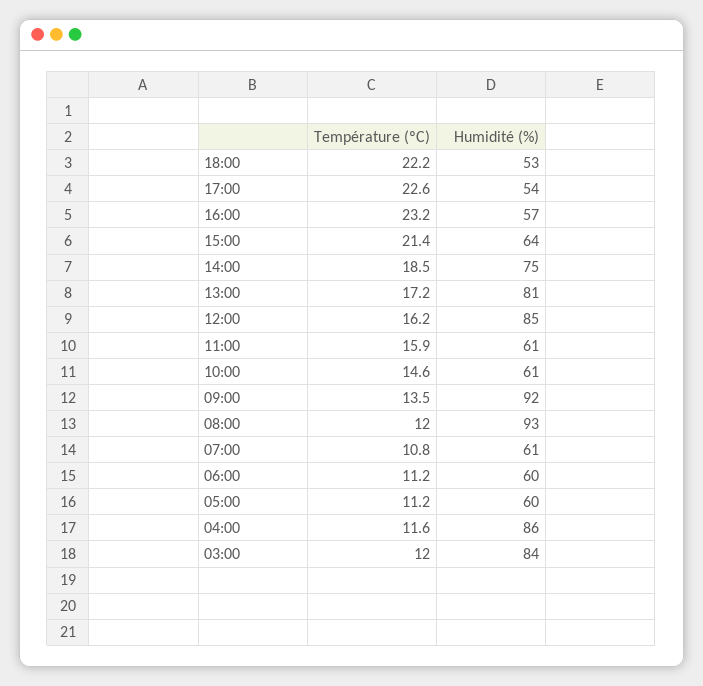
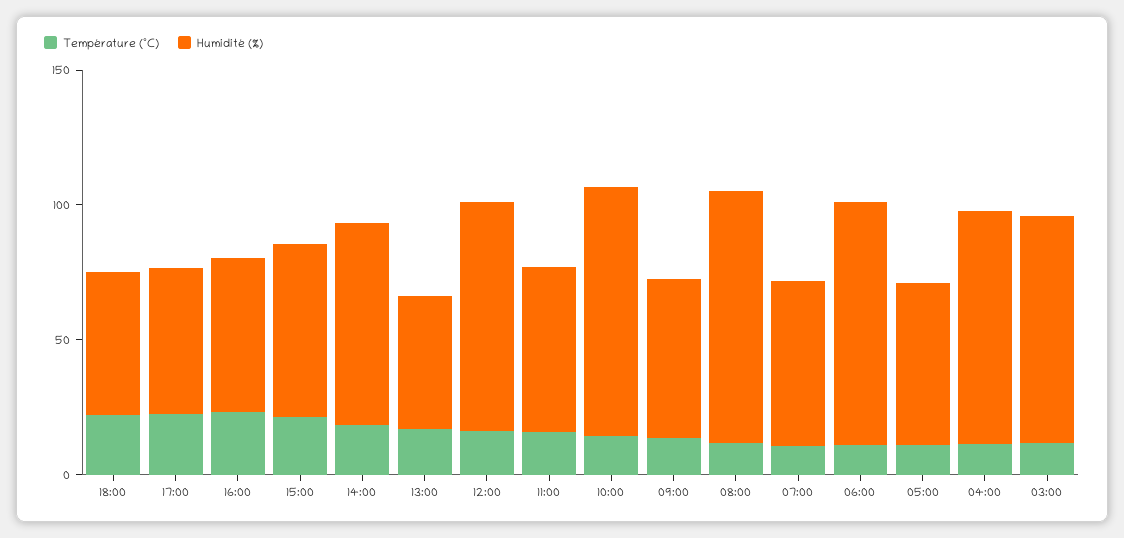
Humidité (%), 13:00: 81 -> 50
Humidité (%), 10:00: 61 -> 90
Humidité (%), 09:00: 92 -> 60
Humidité (%), 06:00: 60 -> 90

